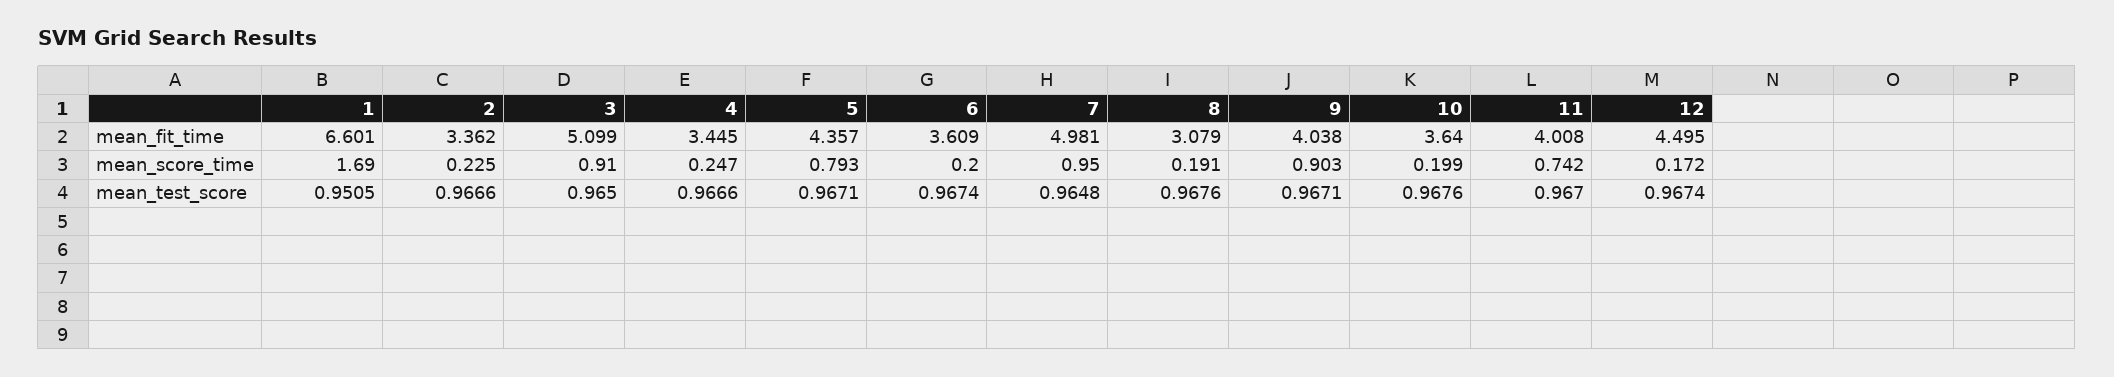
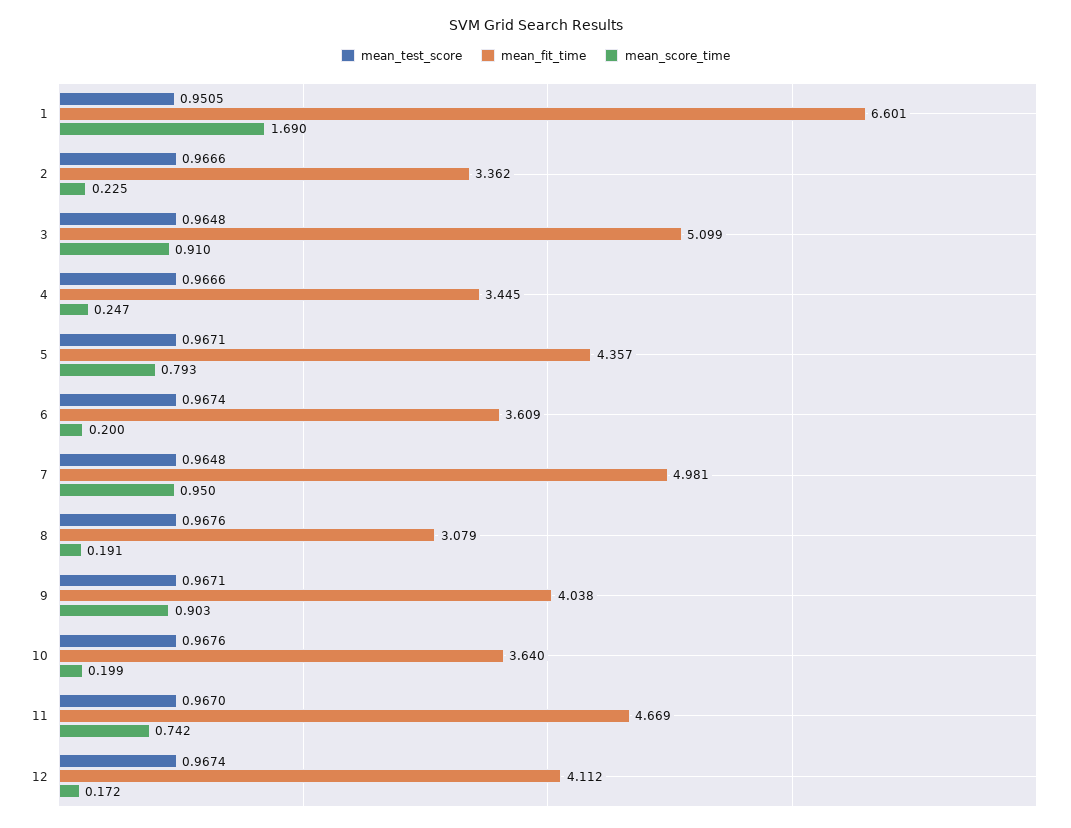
mean_fit_time, 11: 4.008 -> 4.669
mean_fit_time, 12: 4.495 -> 4.112
mean_test_score, 3: 0.965 -> 0.9648

